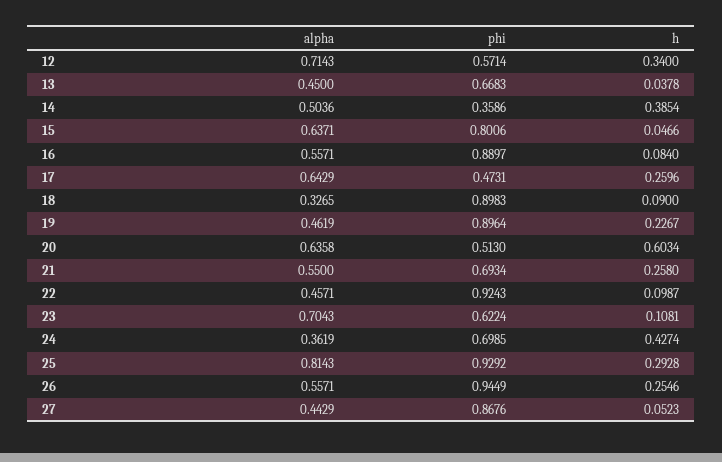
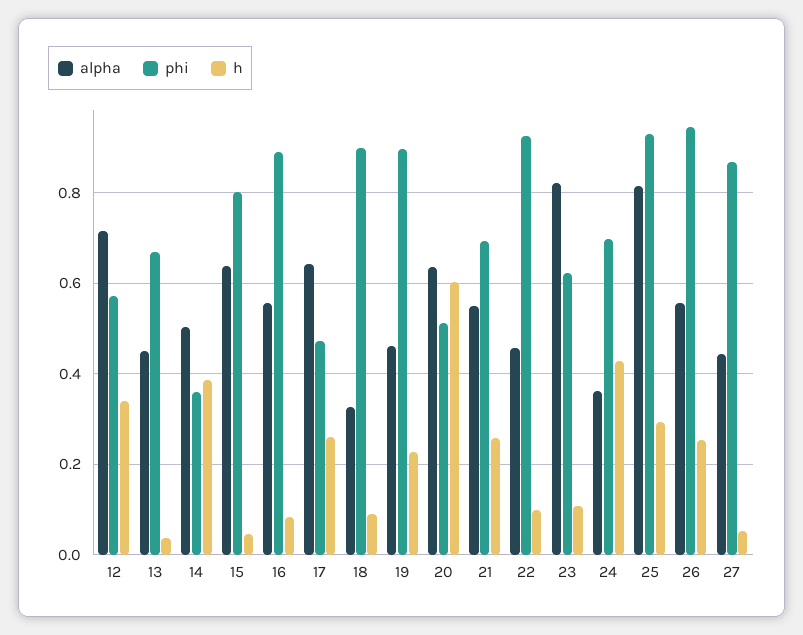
alpha, 23: 0.7043 -> 0.82

